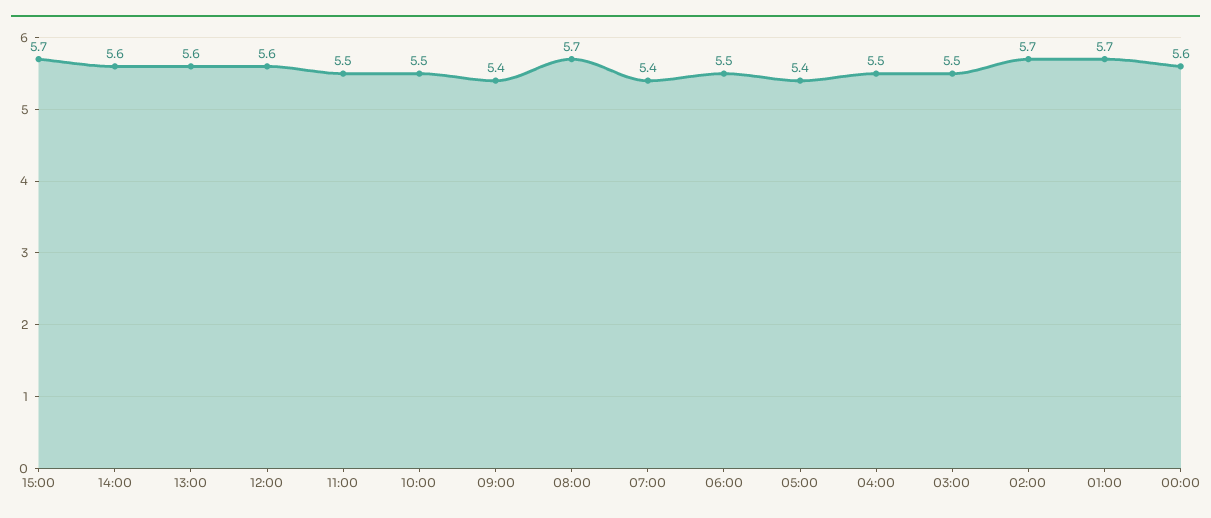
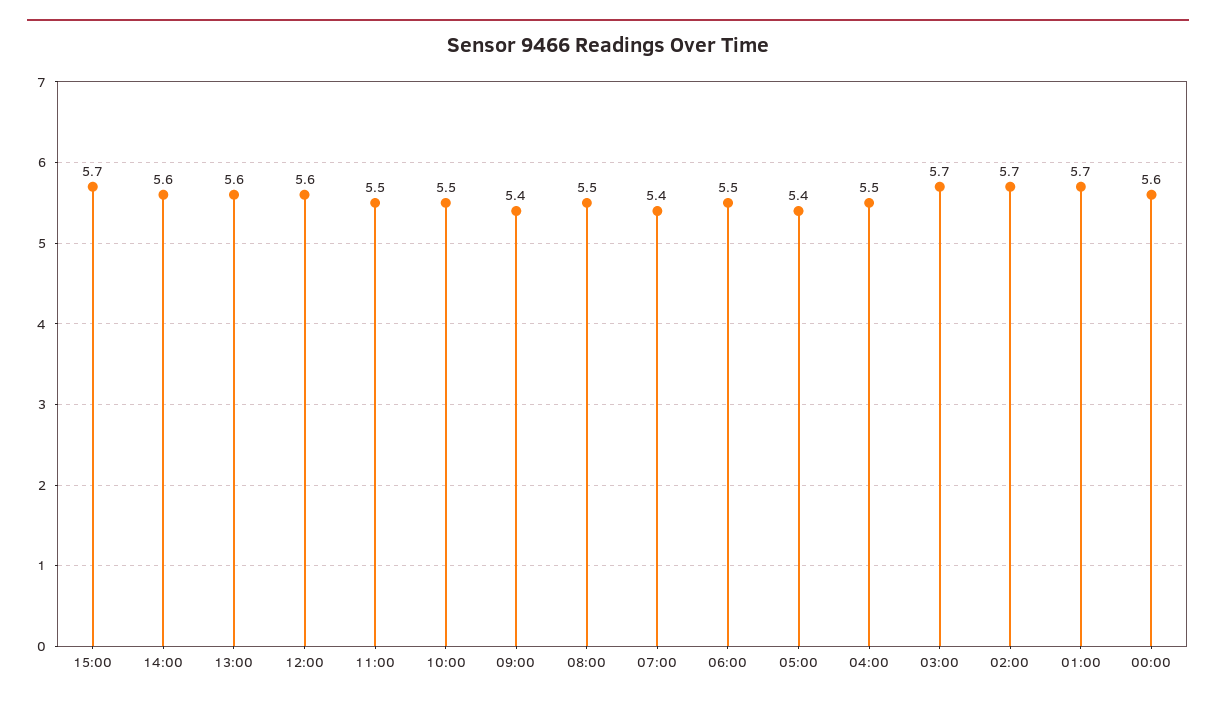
08:00: 5.7 -> 5.5
03:00: 5.5 -> 5.7

